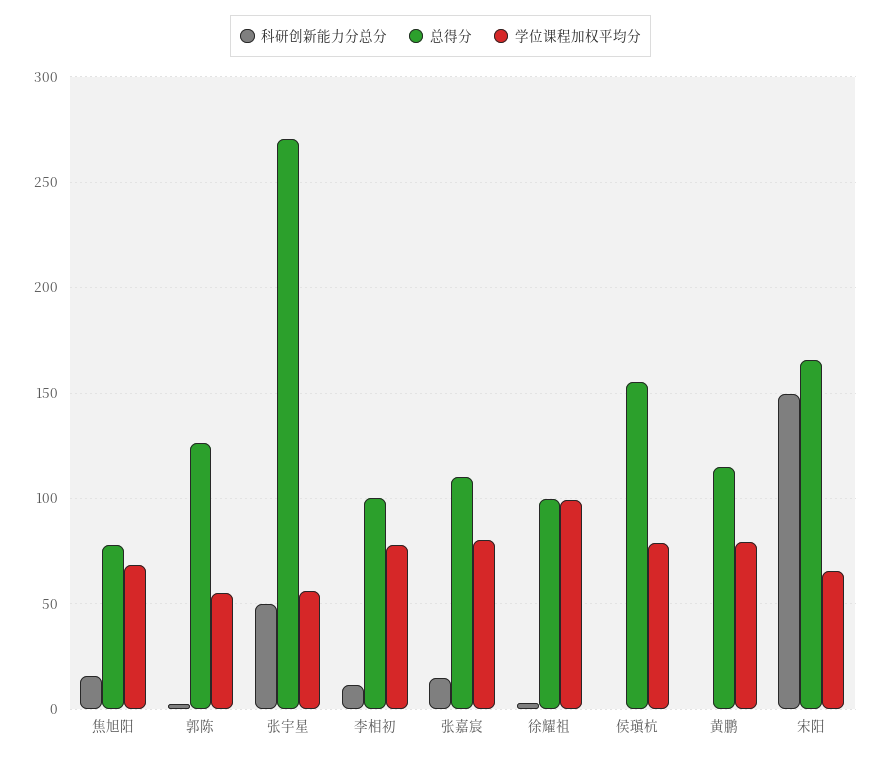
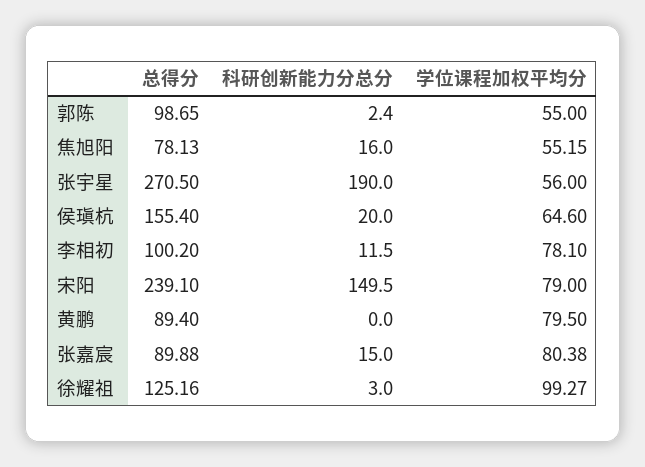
学位课程加权平均分, 焦旭阳: 70 -> 55.15
总得分, 郭陈: 125 -> 98.65
科研创新能力分总分, 张宇星: 50 -> 190
总得分, 张嘉宸: 110 -> 89.88
总得分, 徐耀祖: 100 -> 125.16
科研创新能力分总分, 侯瑱杭: 0 -> 20
学位课程加权平均分, 侯瑱杭: 80 -> 64.6
总得分, 黄鹏: 115 -> 89.4
总得分, 宋阳: 165 -> 239.1
学位课程加权平均分, 宋阳: 65 -> 79

